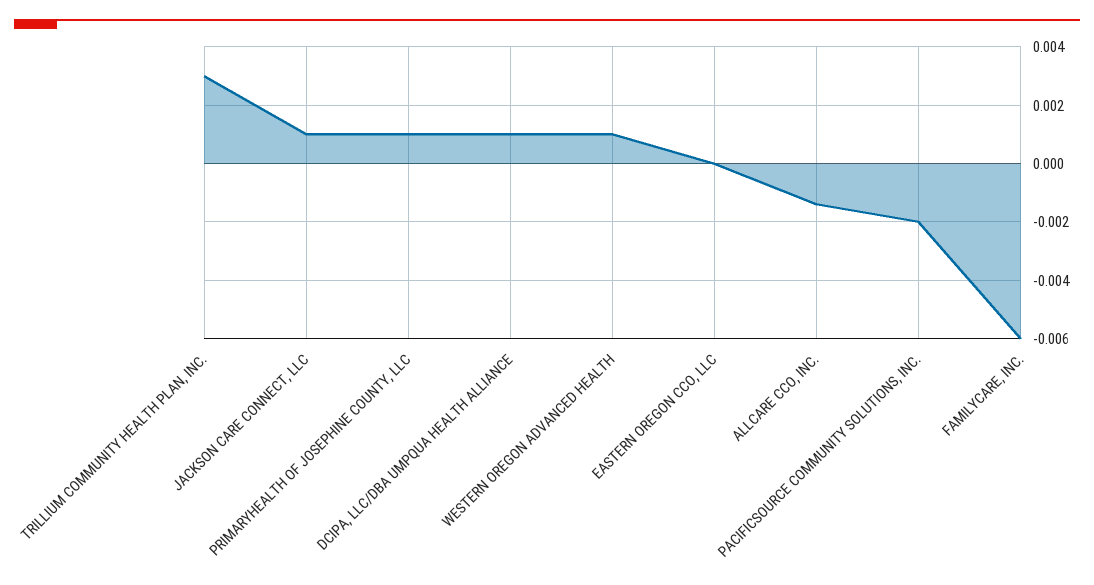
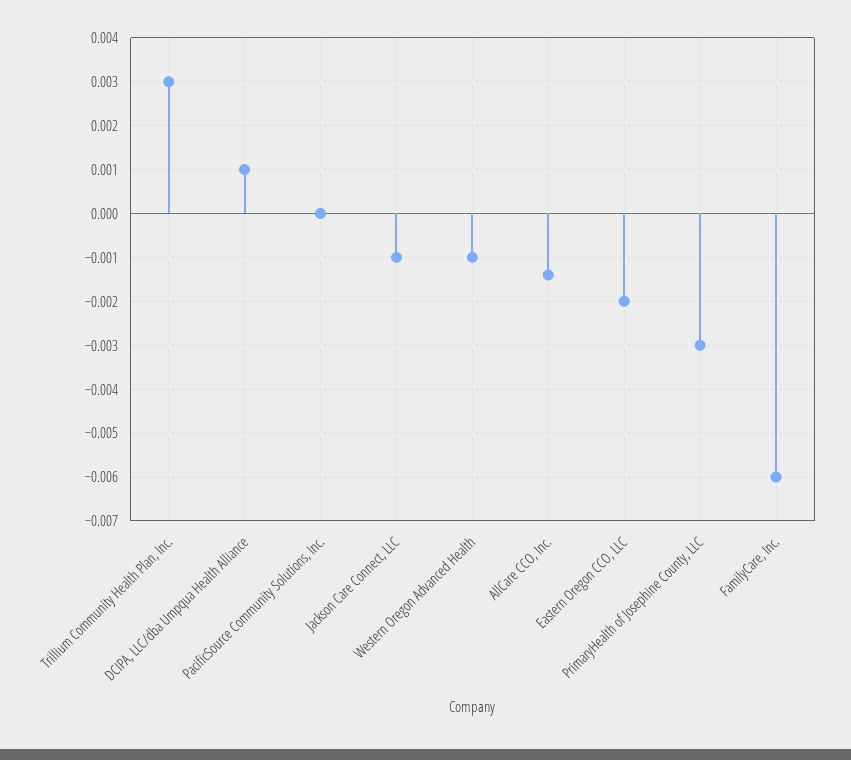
JACKSON CARE CONNECT, LLC: 0.001 -> -0.001
PRIMARYHEALTH OF JOSEPHINE COUNTY, LLC: 0.001 -> -0.003
WESTERN OREGON ADVANCED HEALTH: 0.001 -> -0.001
EASTERN OREGON CCO, LLC: 0 -> -0.002
PACIFICSOURCE COMMUNITY SOLUTIONS, INC.: -0.002 -> 0

